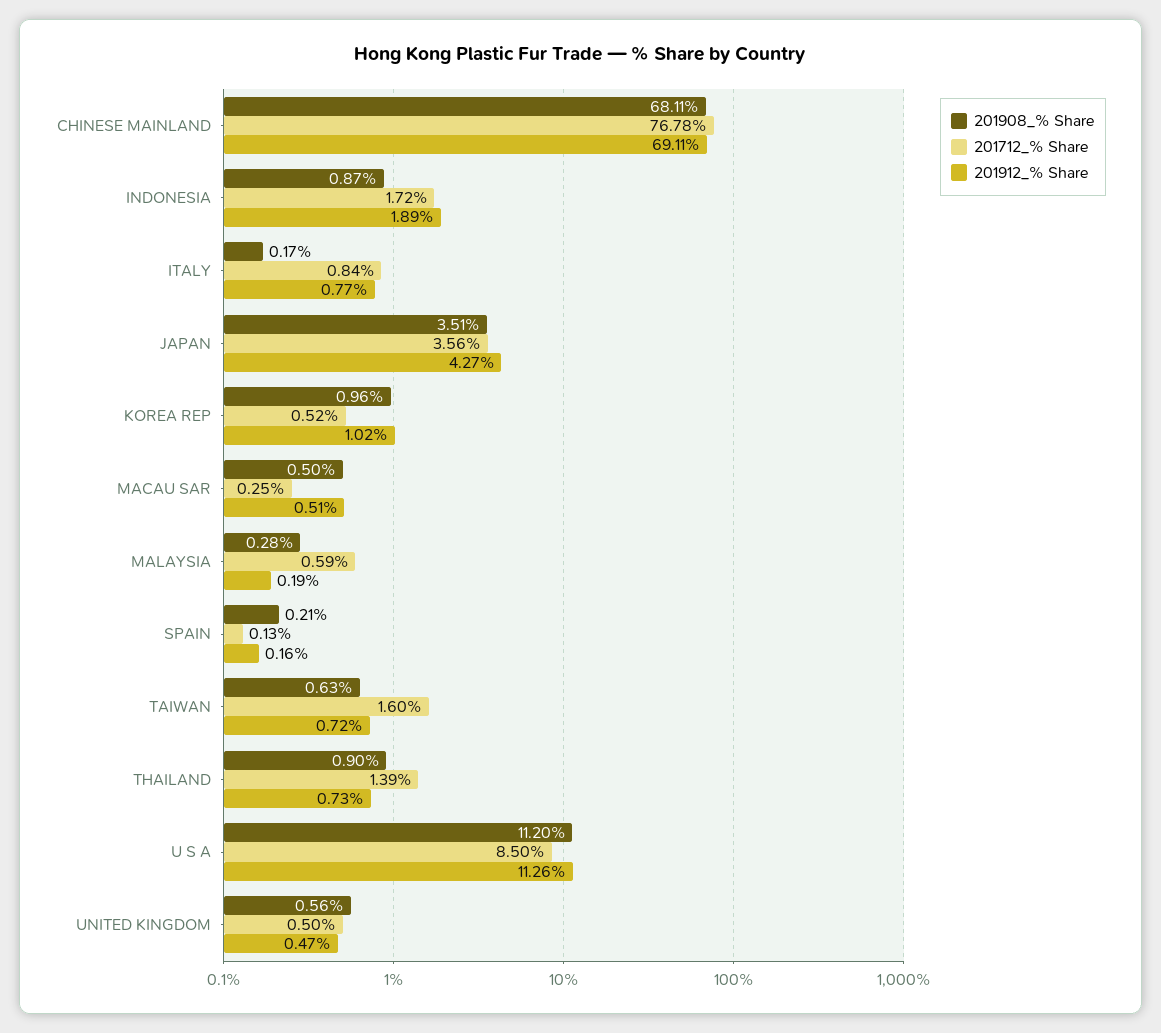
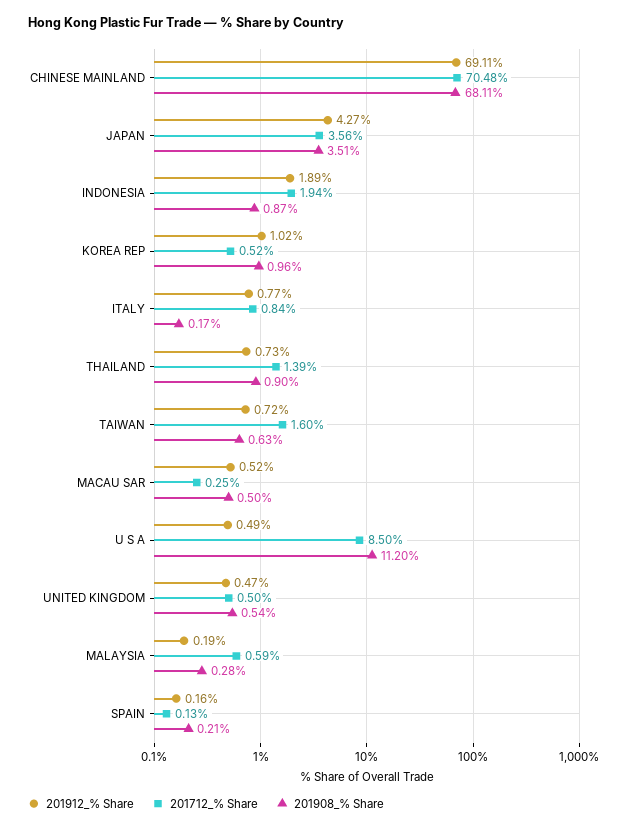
201712_% Share, CHINESE MAINLAND: 76.78 -> 70.48
201712_% Share, INDONESIA: 1.72 -> 1.94
201912_% Share, MACAU SAR: 0.51 -> 0.52
201912_% Share, U S A: 11.26 -> 0.49
201908_% Share, UNITED KINGDOM: 0.56 -> 0.54

